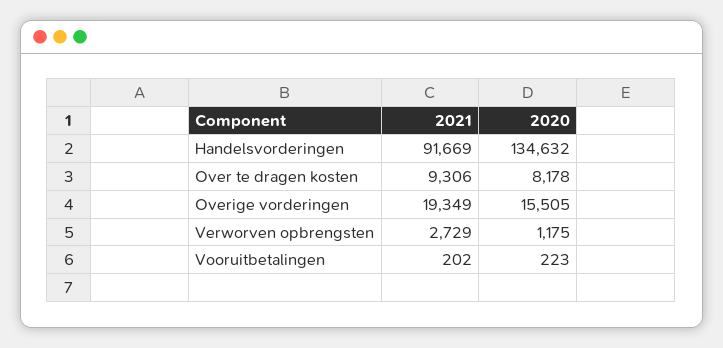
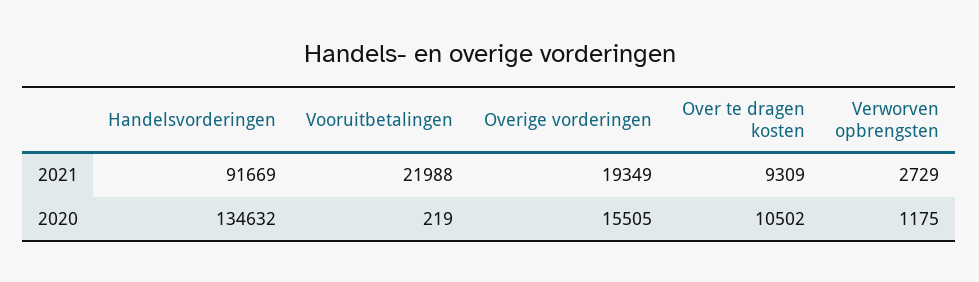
2021, Over te dragen kosten: 9306 -> 9309
2020, Over te dragen kosten: 8178 -> 10502
2021, Vooruitbetalingen: 202 -> 21988
2020, Vooruitbetalingen: 223 -> 219

